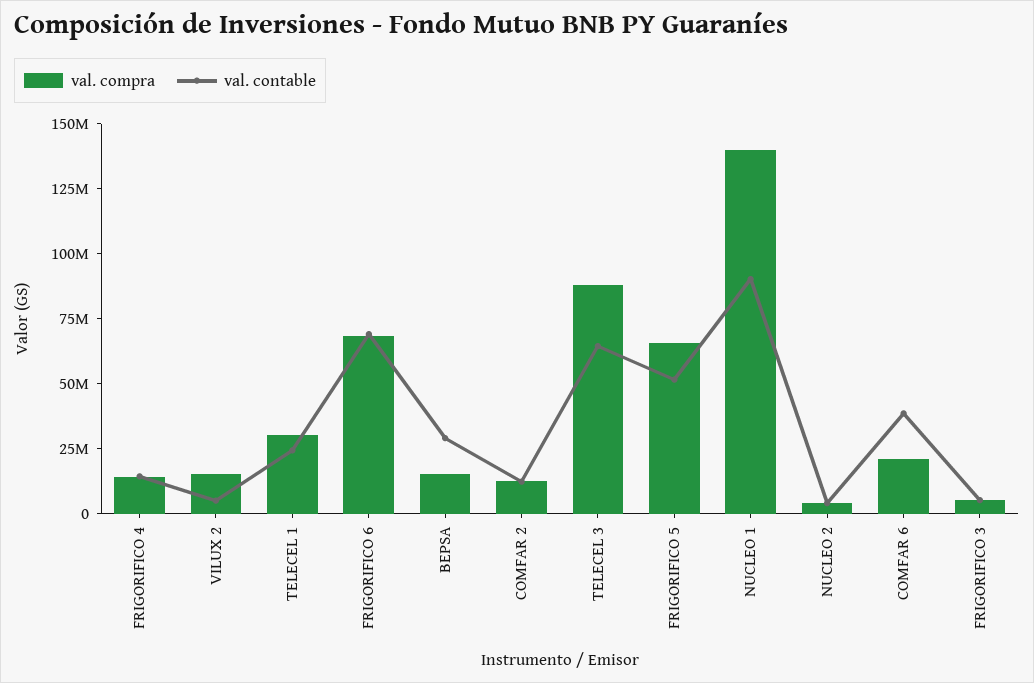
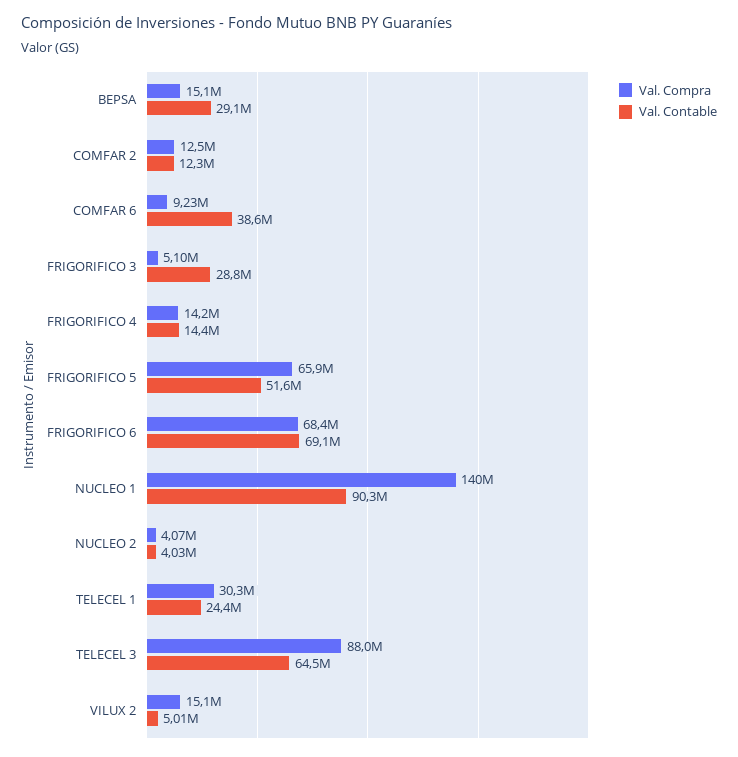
val. compra, COMFAR 6: 20000000 -> 9230000
val. contable, FRIGORIFICO 3: 5000000 -> 28800000

